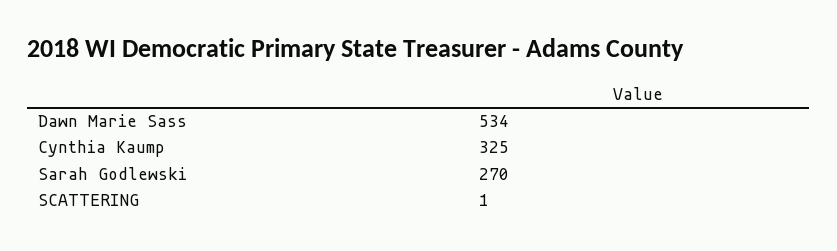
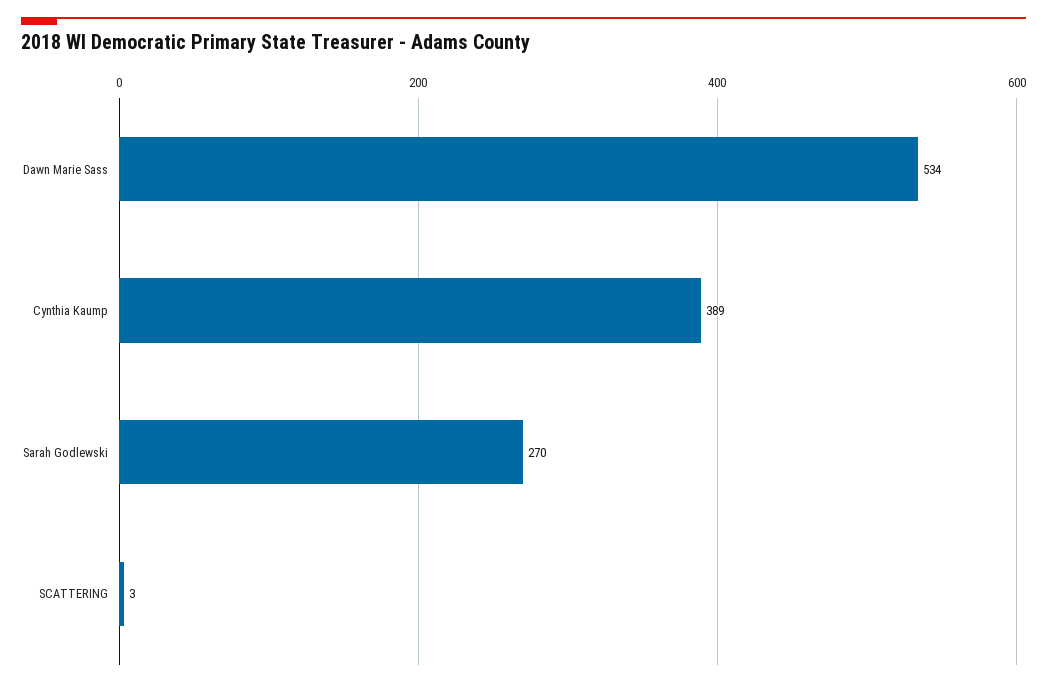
Cynthia Kaump: 325 -> 389
SCATTERING: 1 -> 3

